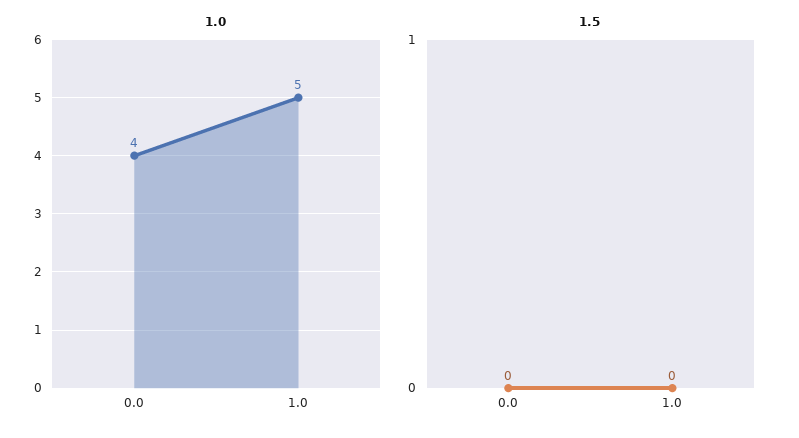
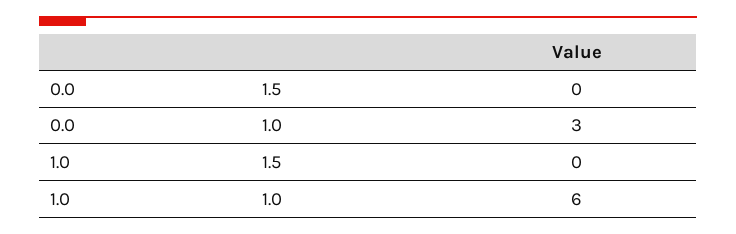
1.0, 0.0: 4 -> 3
1.0, 1.0: 5 -> 6

